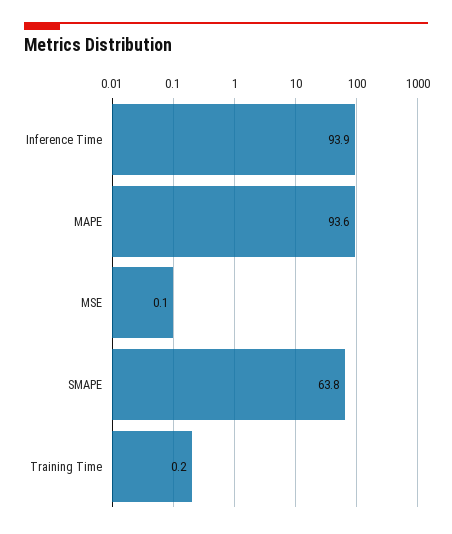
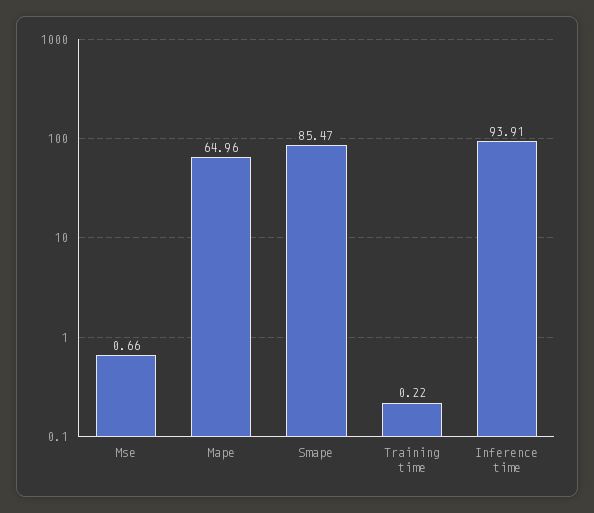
MAPE: 93.6 -> 64.96
MSE: 0.1 -> 0.66
SMAPE: 63.8 -> 85.47

